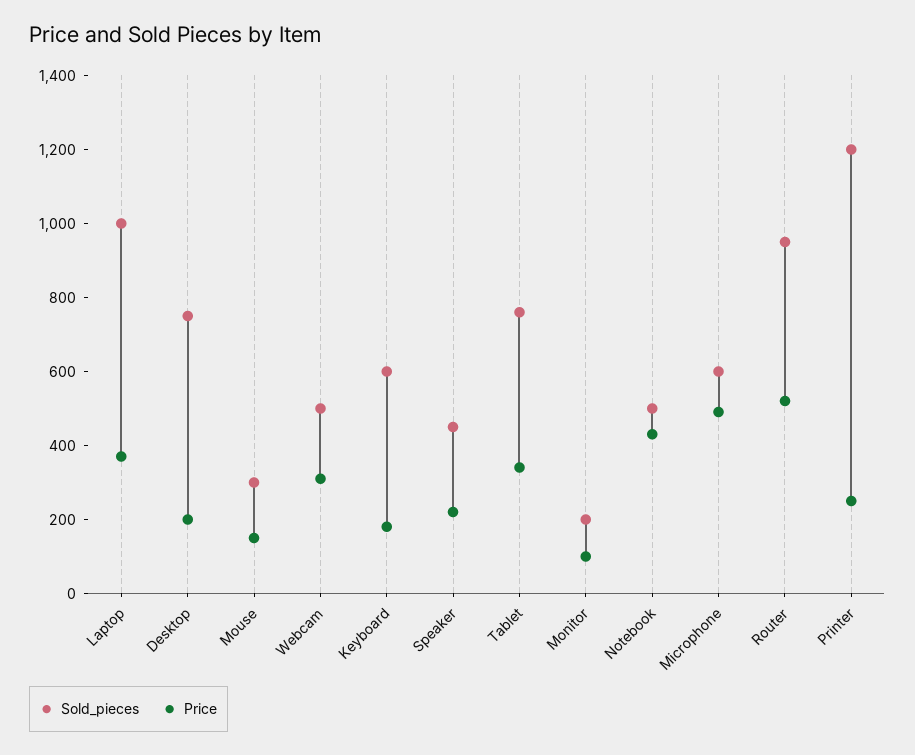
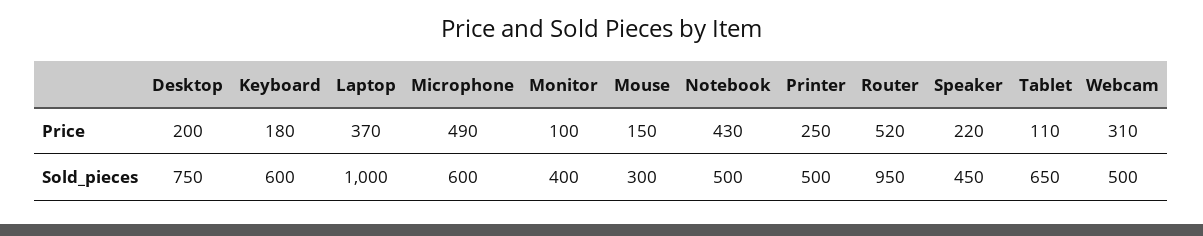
Sold_pieces, Tablet: 750 -> 650
Price, Tablet: 350 -> 110
Sold_pieces, Monitor: 200 -> 400
Sold_pieces, Printer: 1200 -> 500

